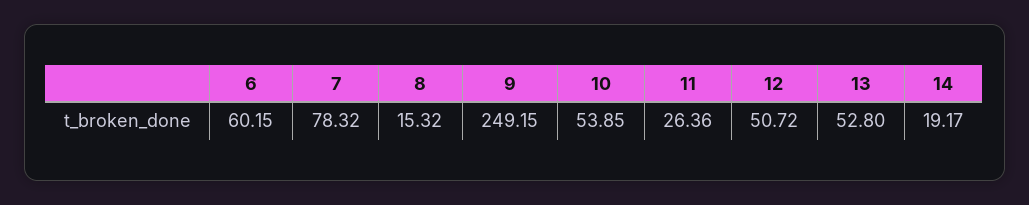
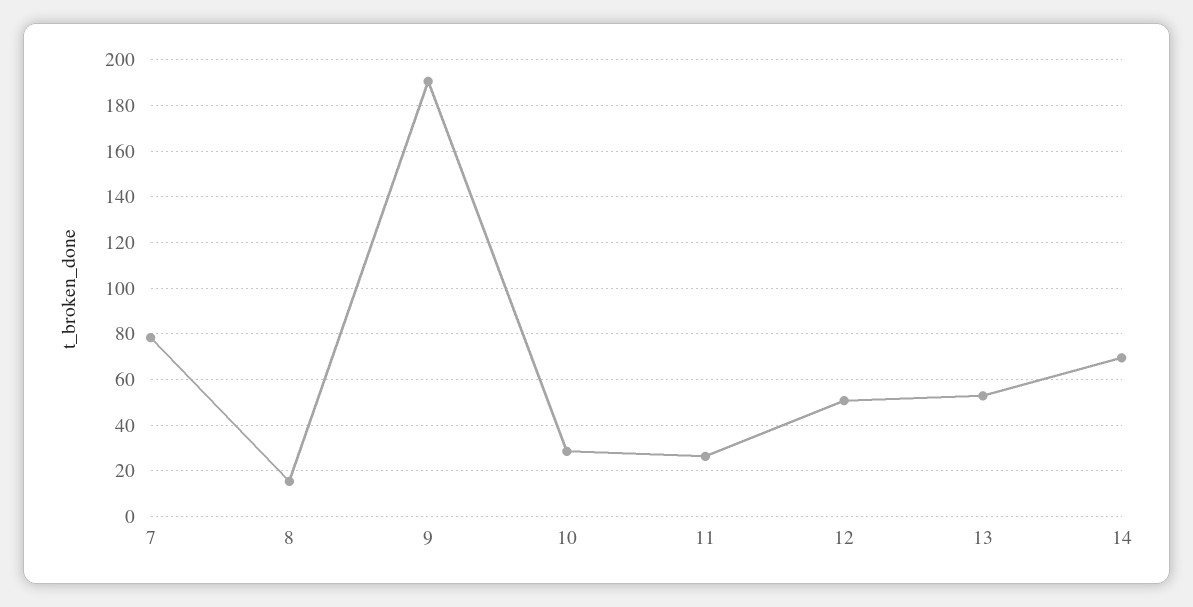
6: 60.15 -> none
9: 249.15 -> 190
10: 53.85 -> 30
14: 19.17 -> 70

